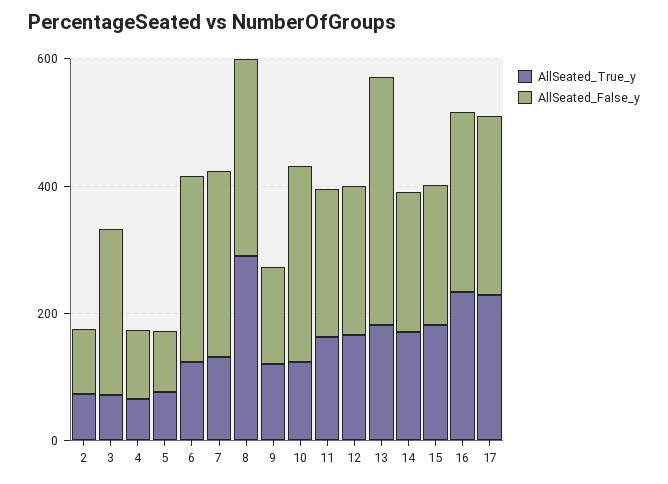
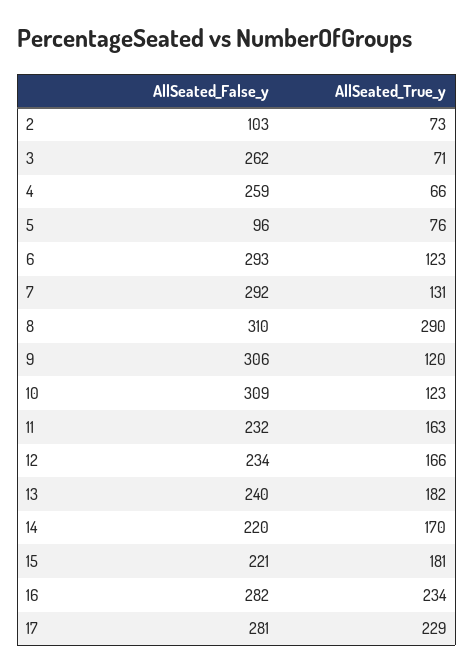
AllSeated_False_y, 4: 100 -> 259
AllSeated_False_y, 9: 150 -> 306
AllSeated_False_y, 13: 400 -> 240

